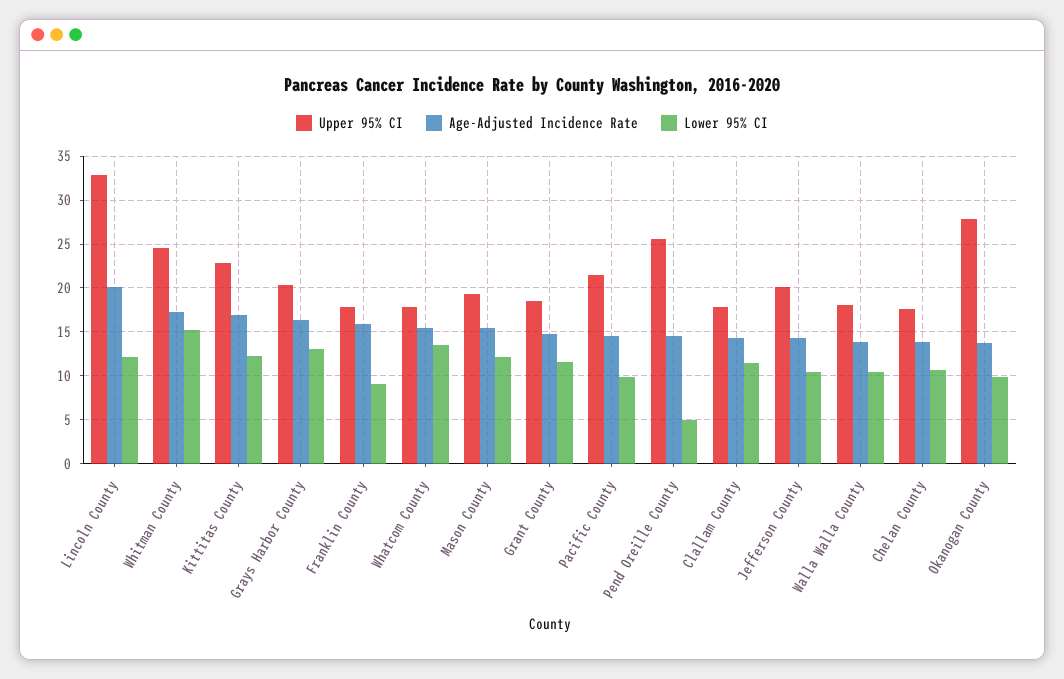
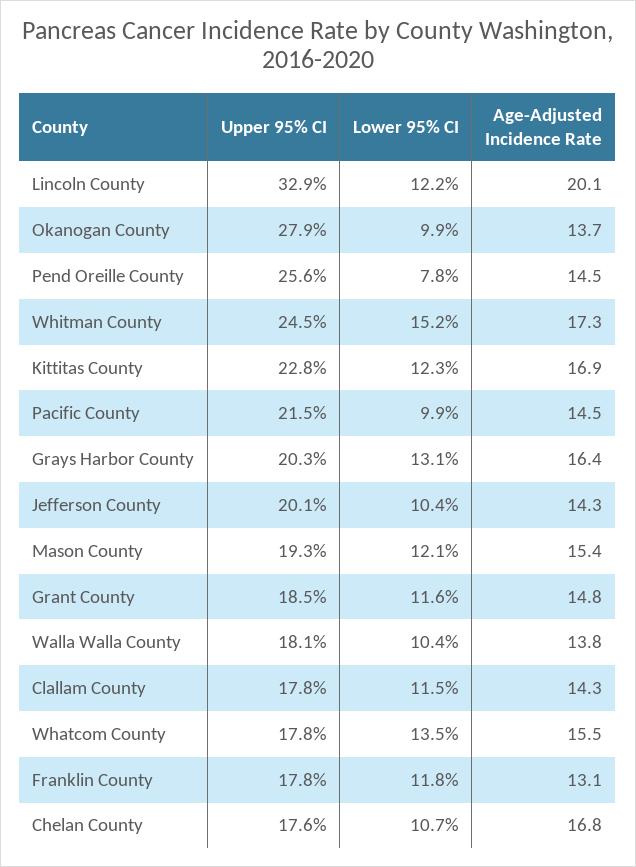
Age-Adjusted Incidence Rate, Franklin County: 16 -> 13.1
Lower 95% CI, Franklin County: 9 -> 11.8
Lower 95% CI, Pend Oreille County: 5 -> 7.8
Age-Adjusted Incidence Rate, Chelan County: 14 -> 16.8

